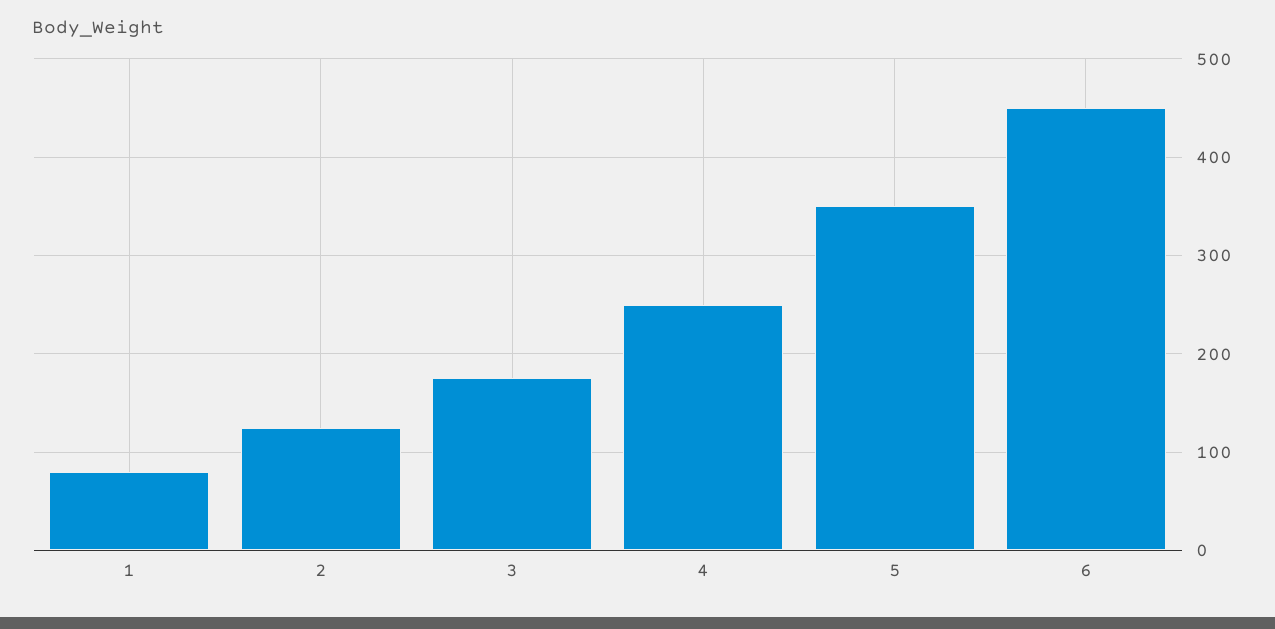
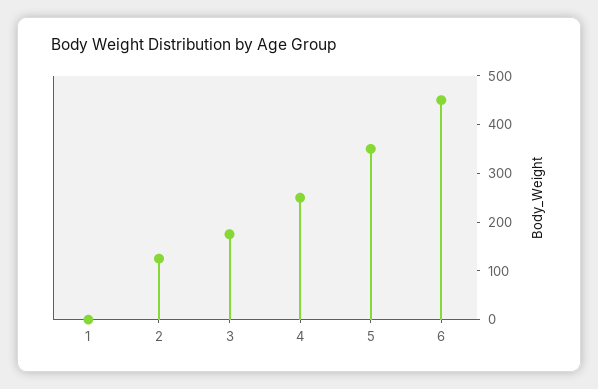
1: 80 -> 0

